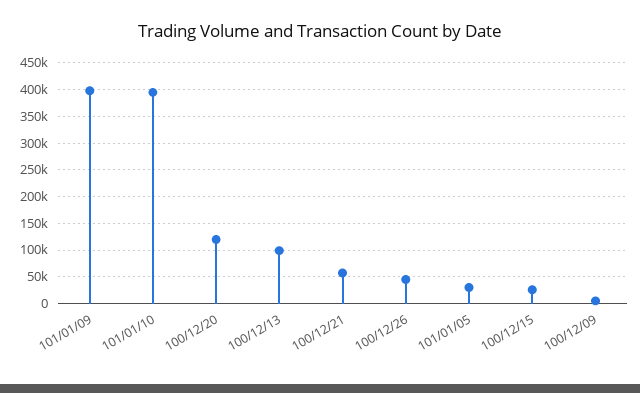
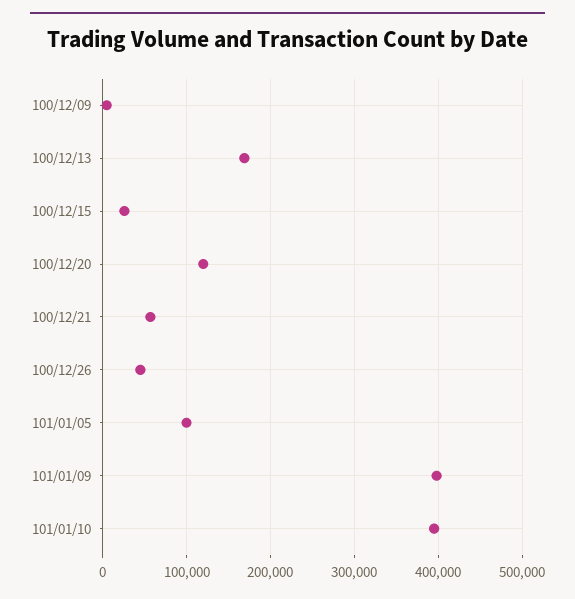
100/12/13: 100000 -> 170000
101/01/05: 25000 -> 100000

